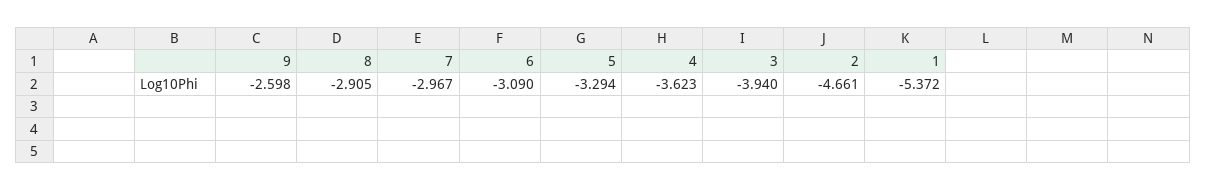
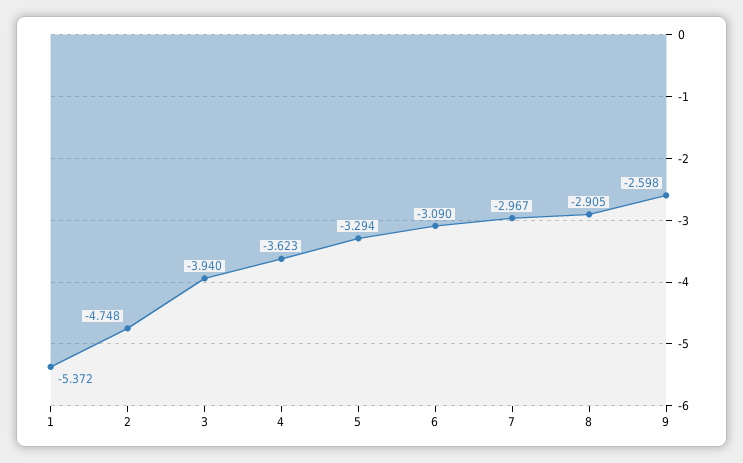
2: -4.661 -> -4.748

